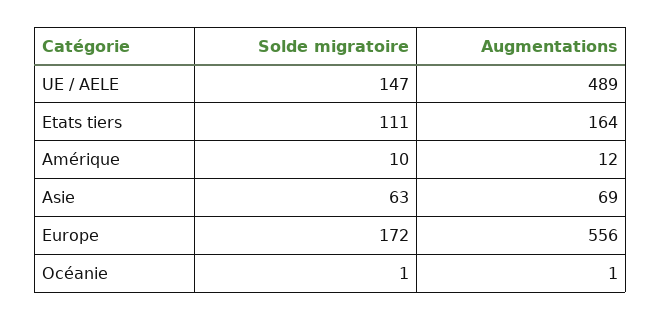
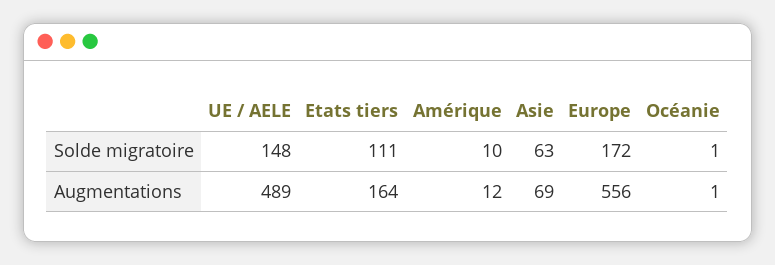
Solde migratoire, UE / AELE: 147 -> 148

